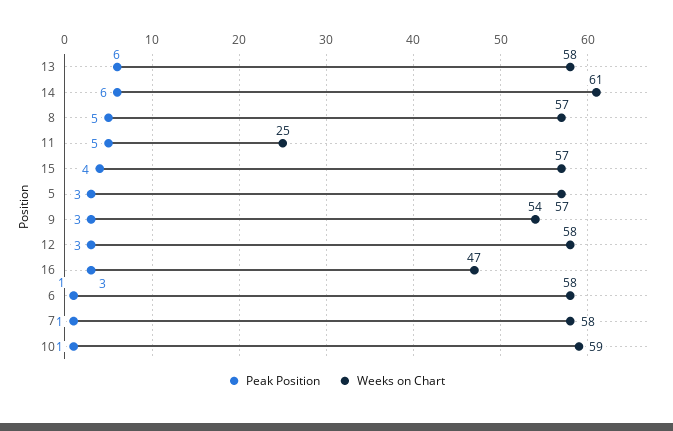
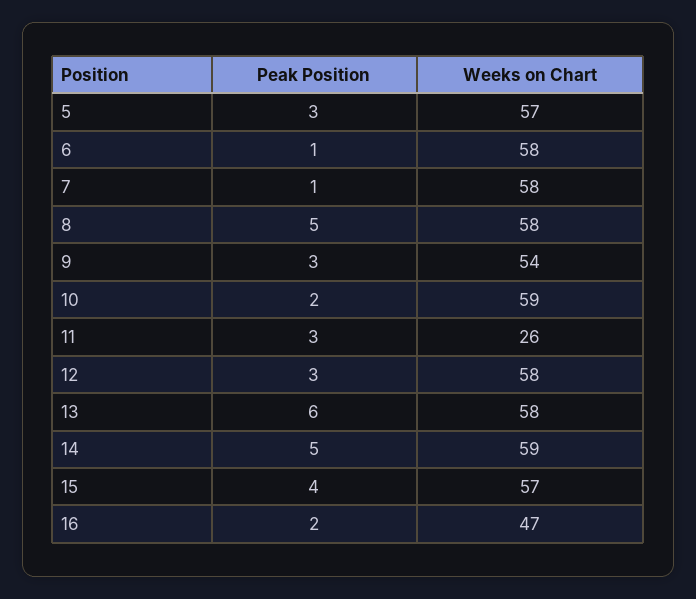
Peak Position, 14: 6 -> 5
Weeks on Chart, 14: 61 -> 59
Weeks on Chart, 8: 57 -> 58
Peak Position, 11: 5 -> 3
Weeks on Chart, 11: 25 -> 26
Peak Position, 16: 3 -> 2
Peak Position, 10: 1 -> 2

